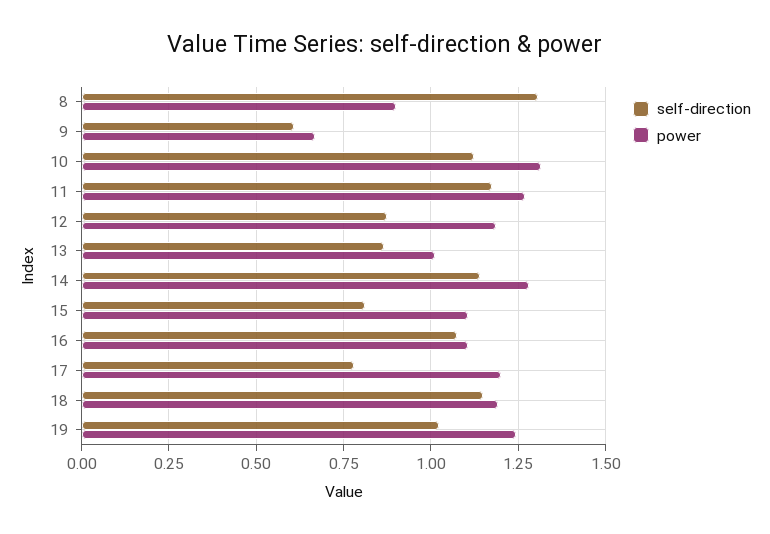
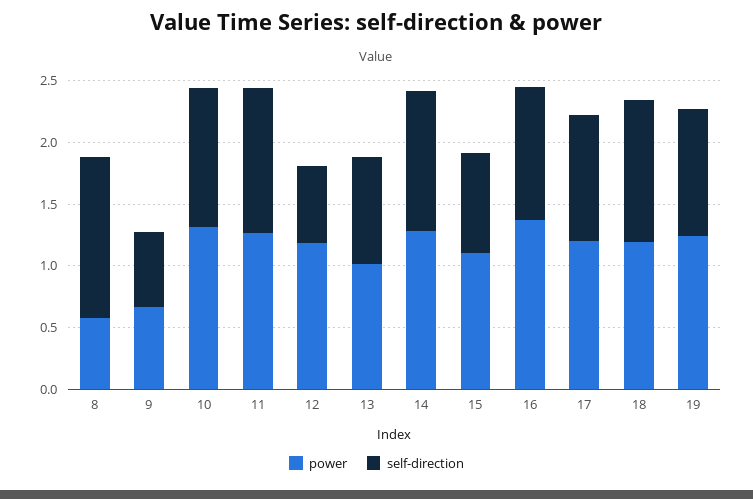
power, 8: 0.9 -> 0.6
self-direction, 12: 0.875 -> 0.6
power, 16: 1.1 -> 1.4
self-direction, 17: 0.775 -> 1

